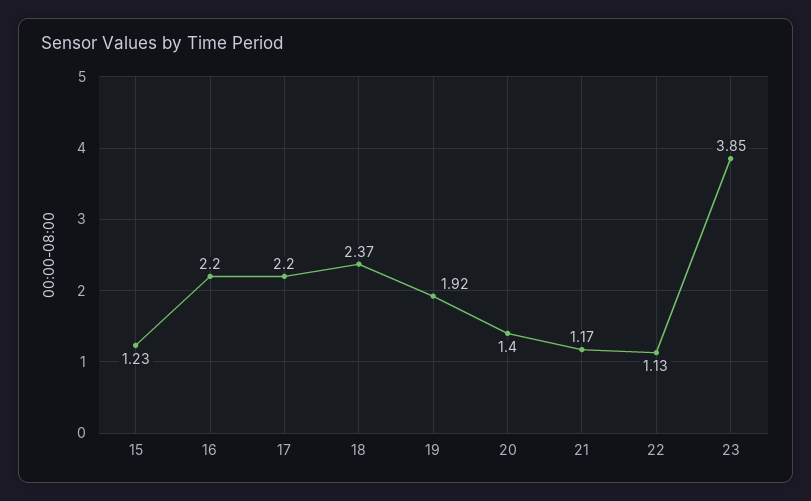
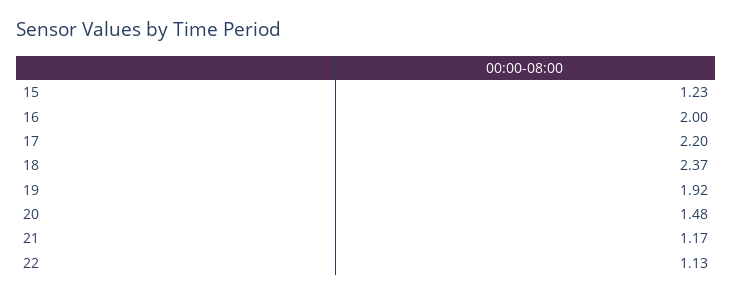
16: 2.2 -> 2
20: 1.4 -> 1.48
23: 3.85 -> none

